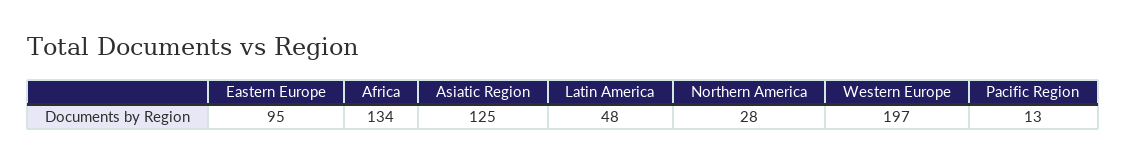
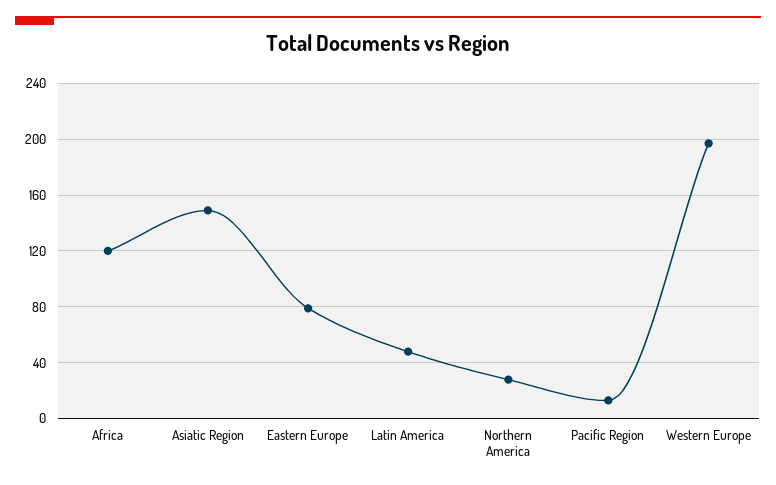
Eastern Europe: 95 -> 80
Africa: 134 -> 120
Asiatic Region: 125 -> 150

